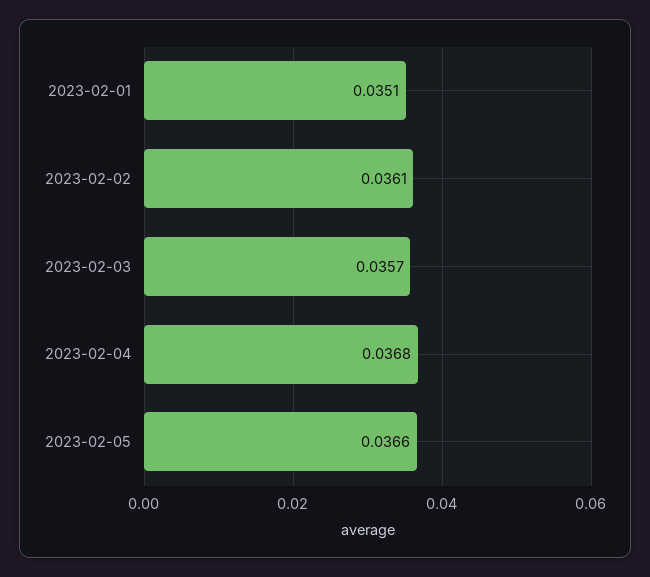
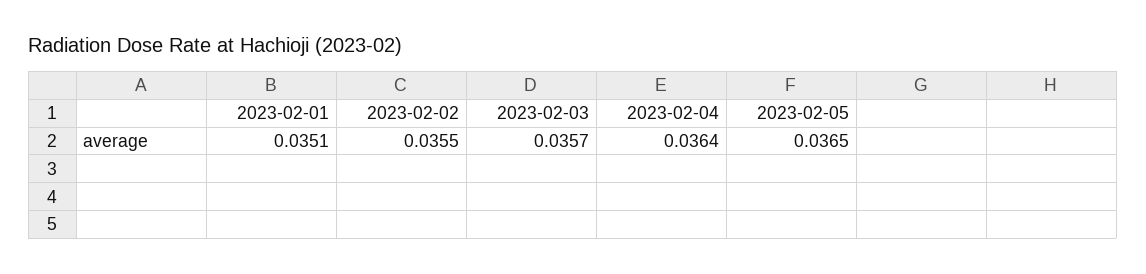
2023-02-02: 0.0361 -> 0.0355
2023-02-04: 0.0368 -> 0.0364
2023-02-05: 0.0366 -> 0.0365

